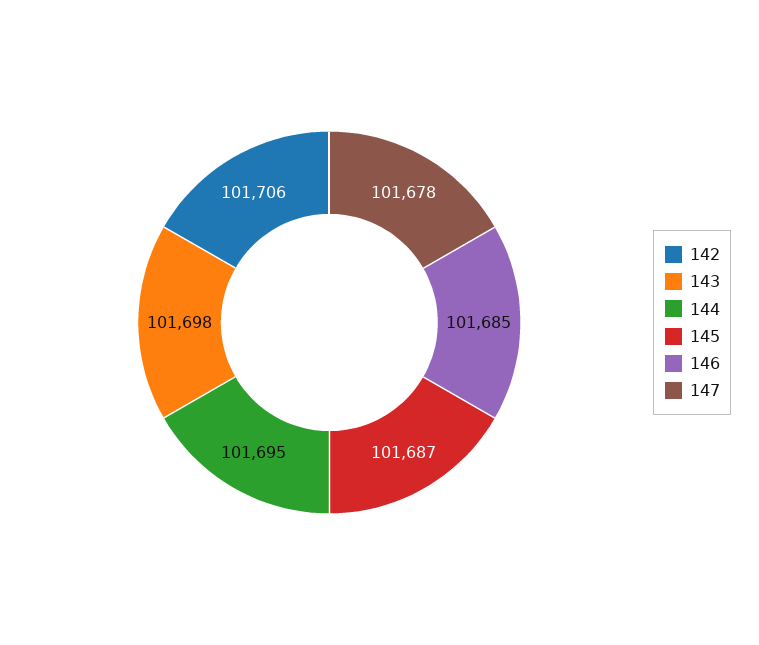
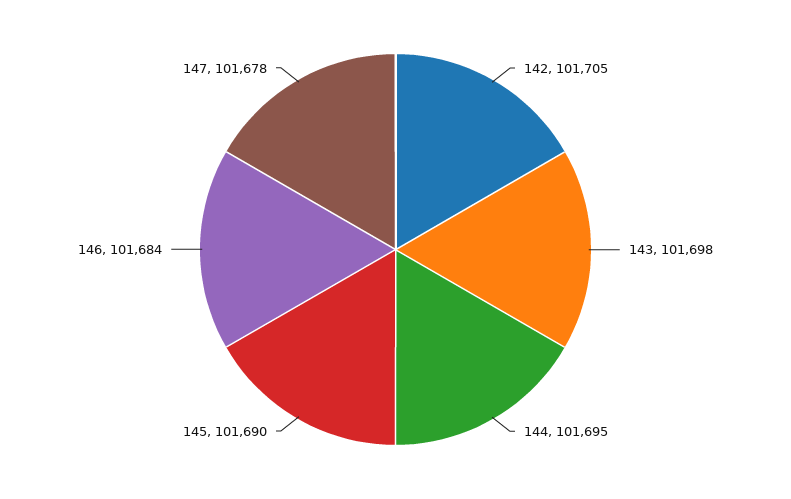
142: 101706 -> 101705
145: 101687 -> 101690
146: 101685 -> 101684

